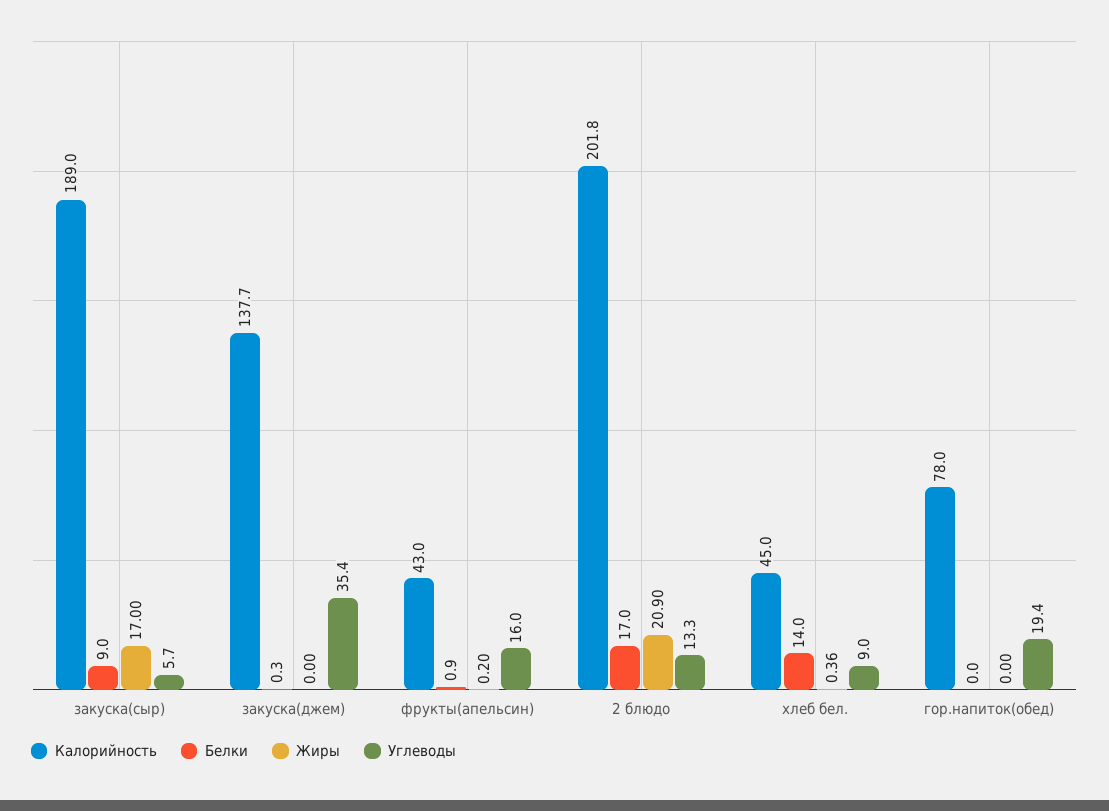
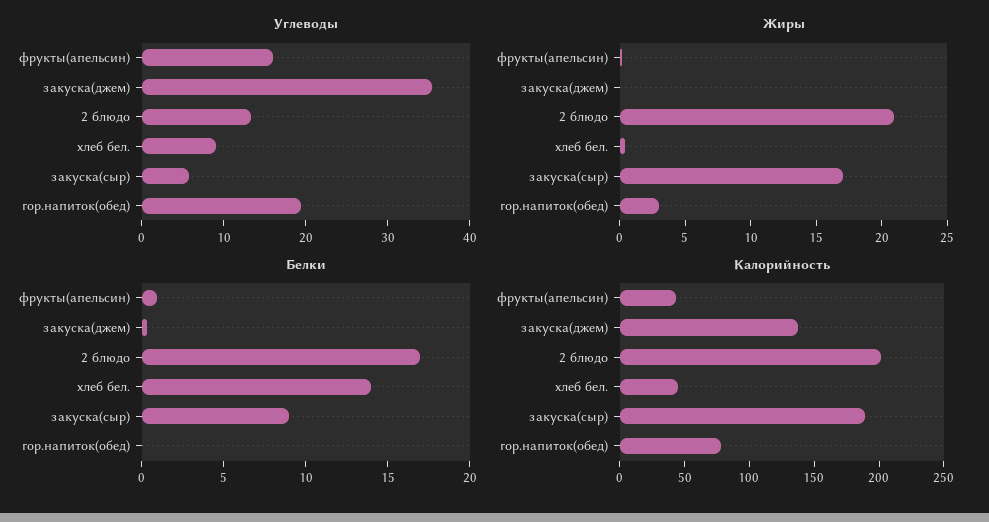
Жиры, гор.напиток(обед): 0 -> 3

